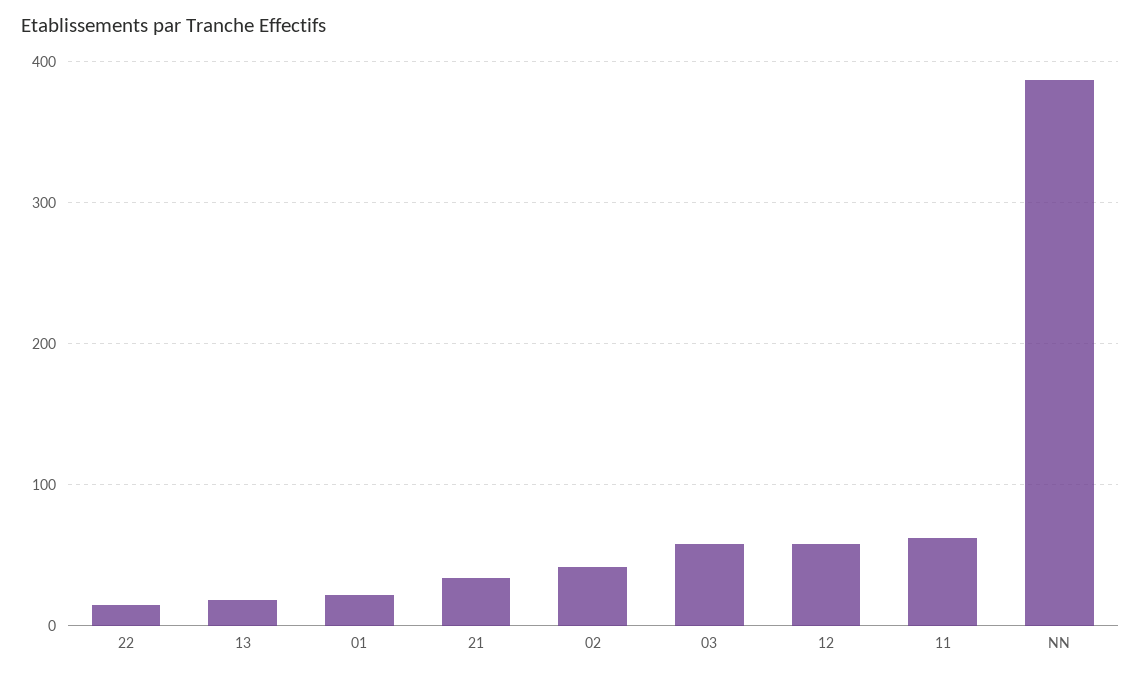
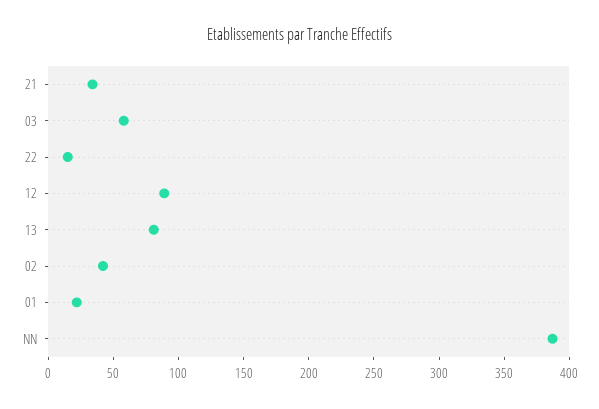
13: 20 -> 80
12: 60 -> 90
11: 60 -> none

